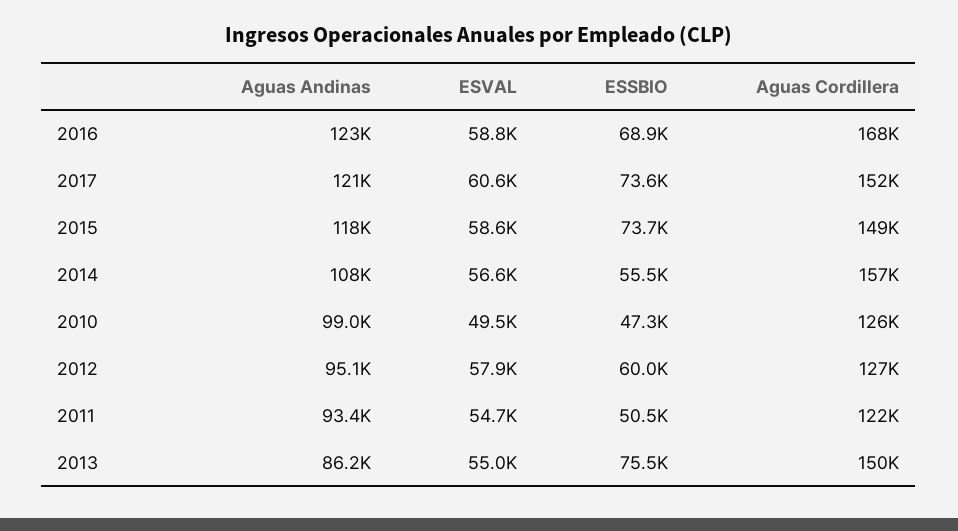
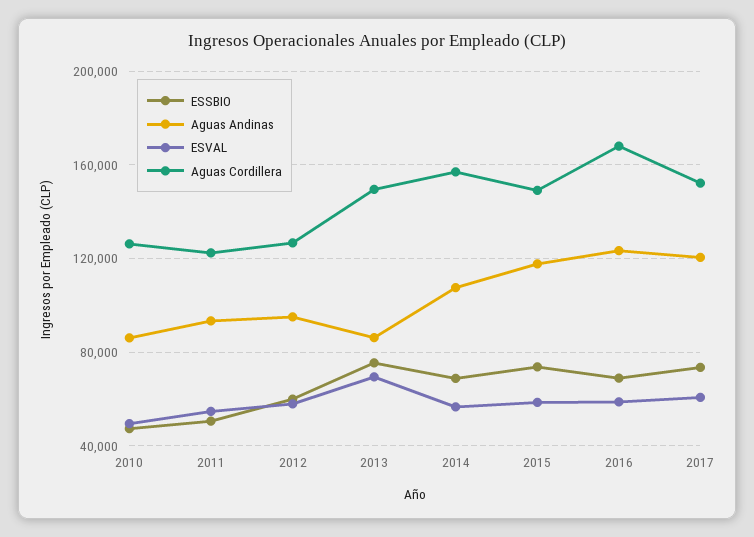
ESSBIO, 2014: 55500 -> 70000
Aguas Andinas, 2010: 99000 -> 85000
ESVAL, 2013: 55000 -> 70000

